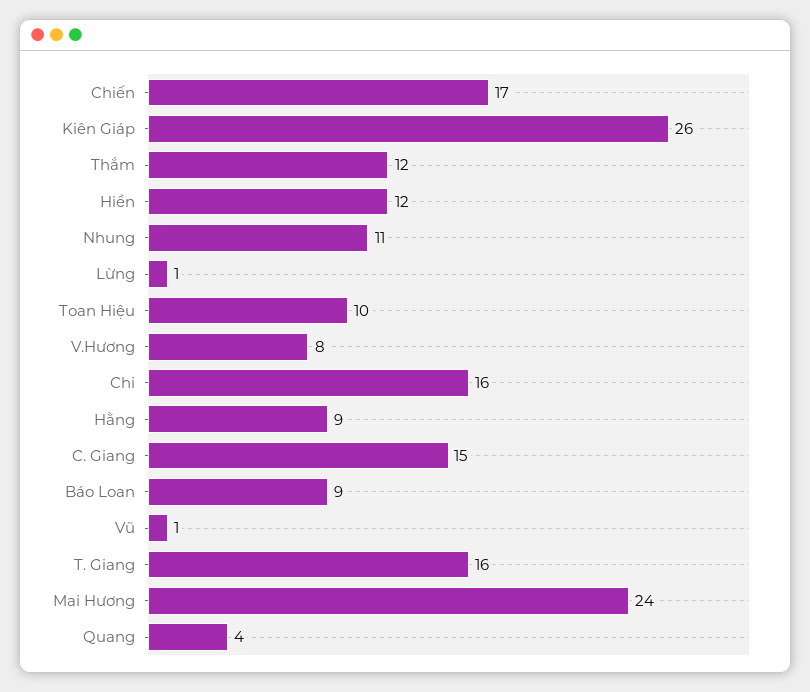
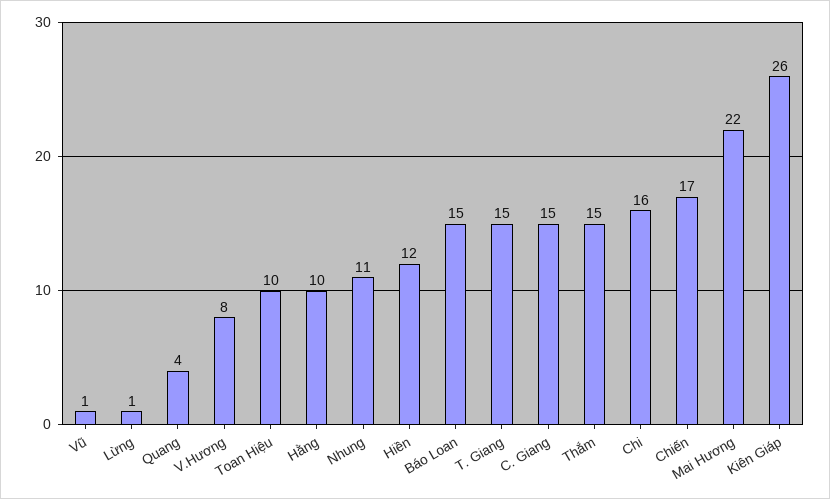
Thắm: 12 -> 15
Hằng: 9 -> 10
Báo Loan: 9 -> 15
T. Giang: 16 -> 15
Mai Hương: 24 -> 22

